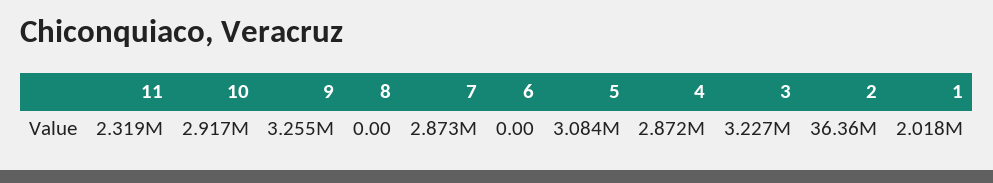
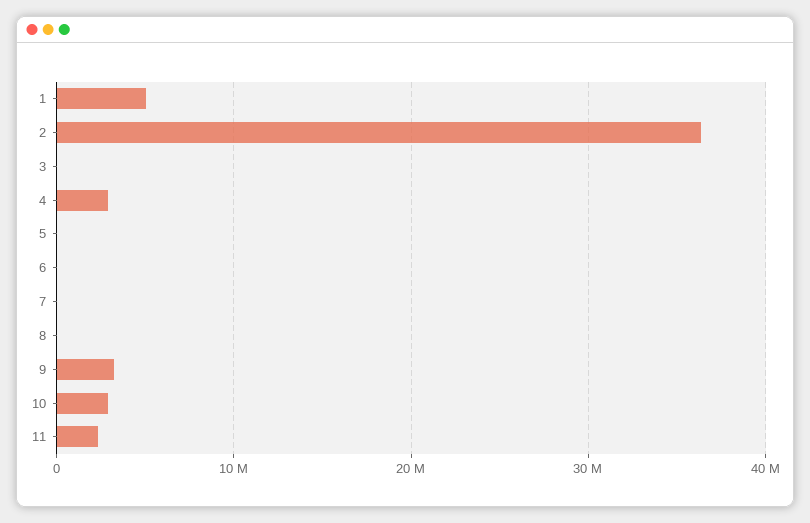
7: 2873000 -> 0
5: 3084000 -> 0
3: 3227000 -> 0
1: 2018000 -> 5000000

